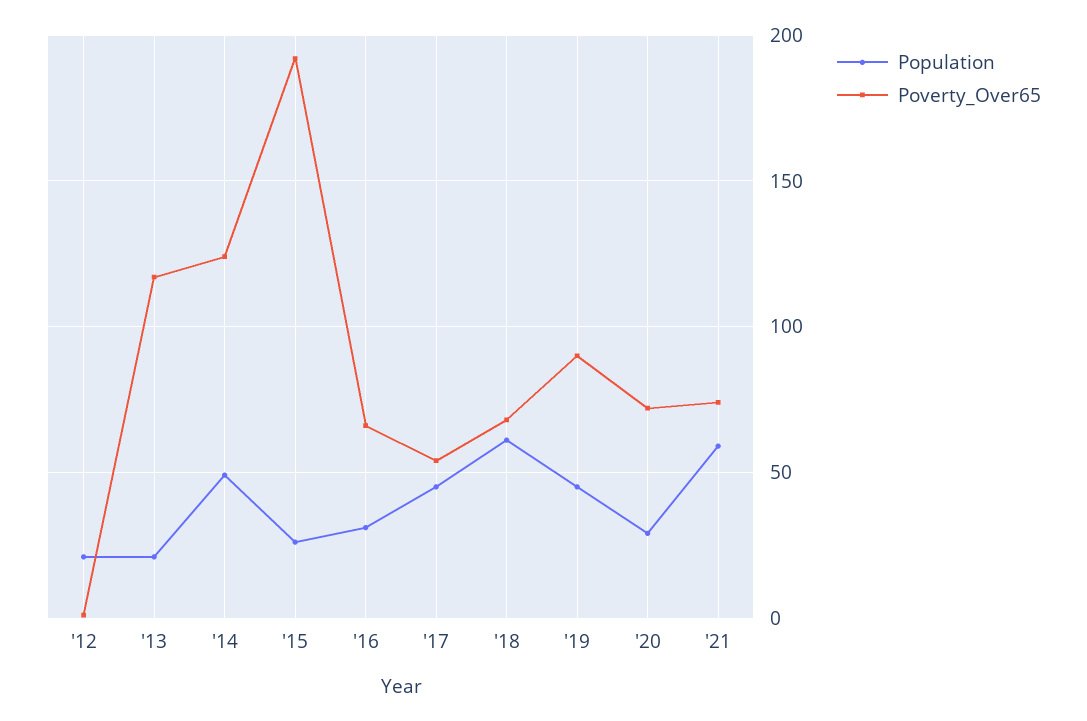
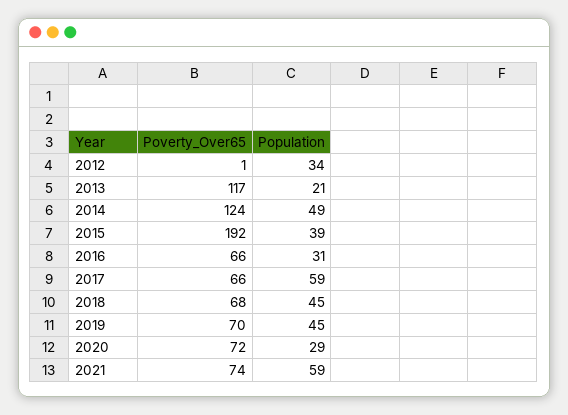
Population, '12: 20 -> 34
Population, '15: 25 -> 39
Population, '17: 45 -> 59
Poverty_Over65, '17: 55 -> 66
Population, '18: 60 -> 45
Poverty_Over65, '19: 90 -> 70

